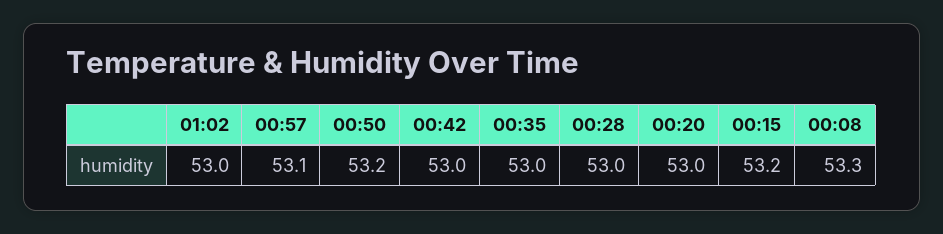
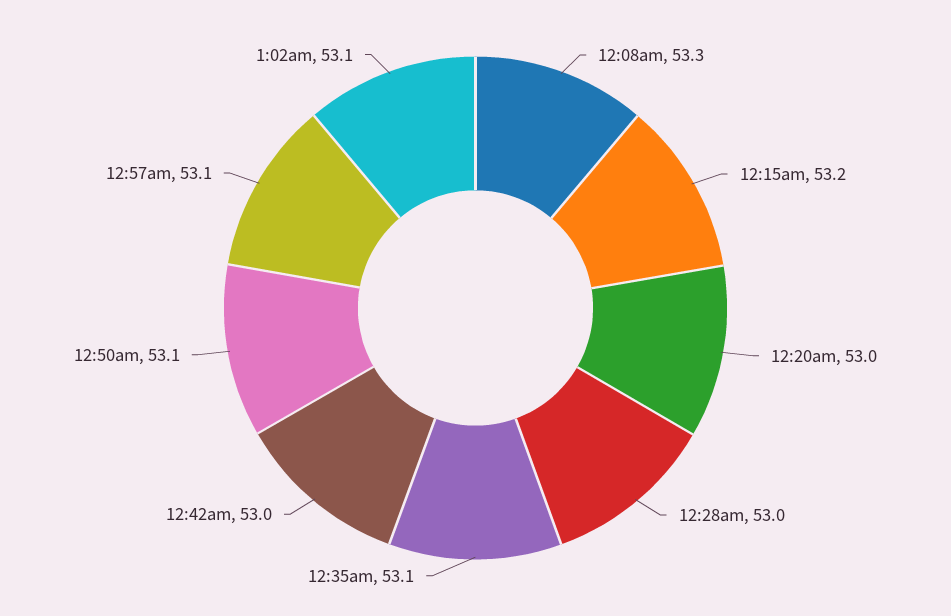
01:02: 53 -> 53.1
00:50: 53.2 -> 53.1
00:35: 53 -> 53.1

